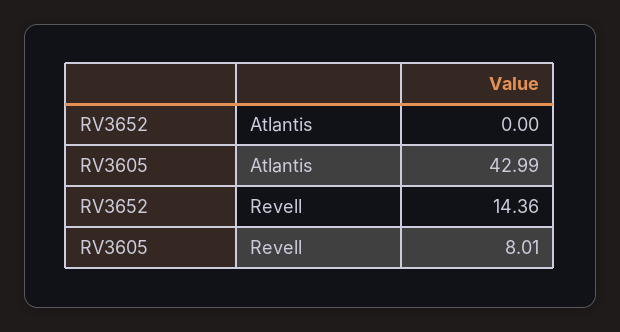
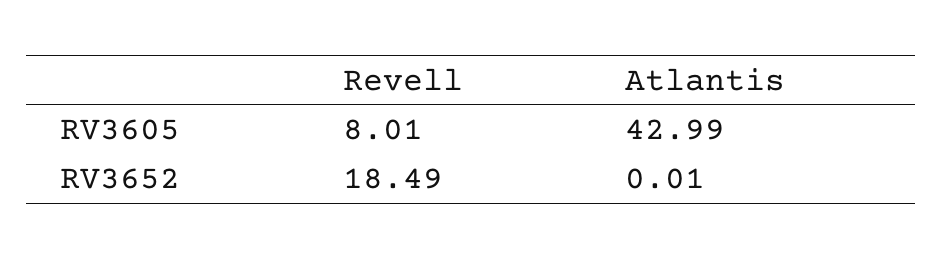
RV3652, Atlantis: 0 -> 0.01
RV3652, Revell: 14.36 -> 18.49

